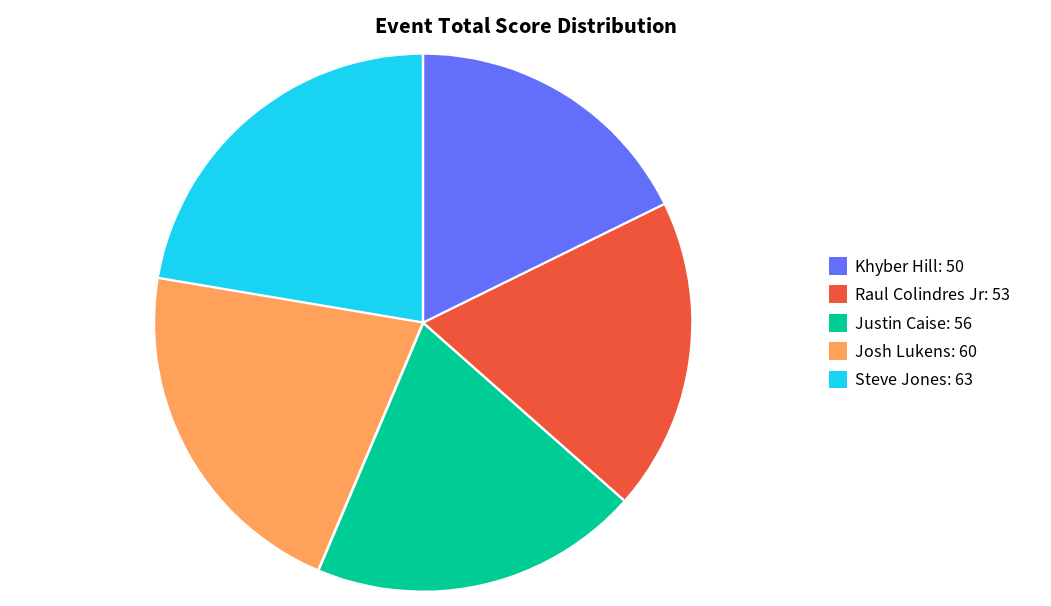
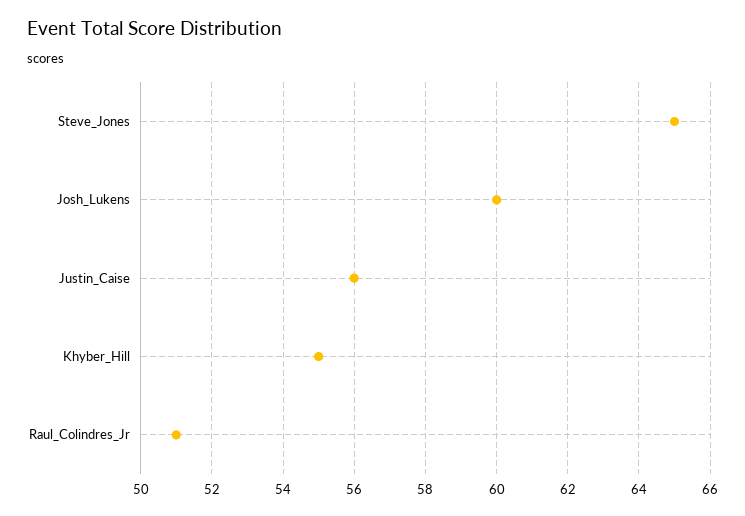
Khyber Hill: 50 -> 55
Raul Colindres Jr: 53 -> 51
Steve Jones: 63 -> 65

